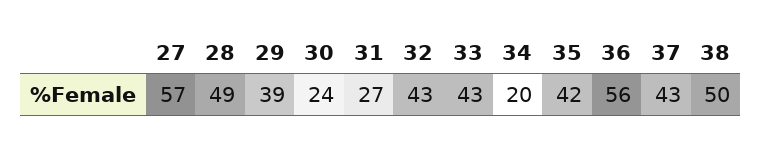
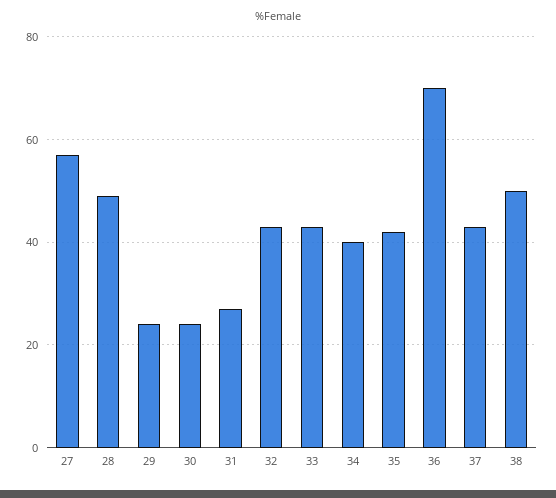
29: 39 -> 25
34: 20 -> 40
36: 56 -> 70

